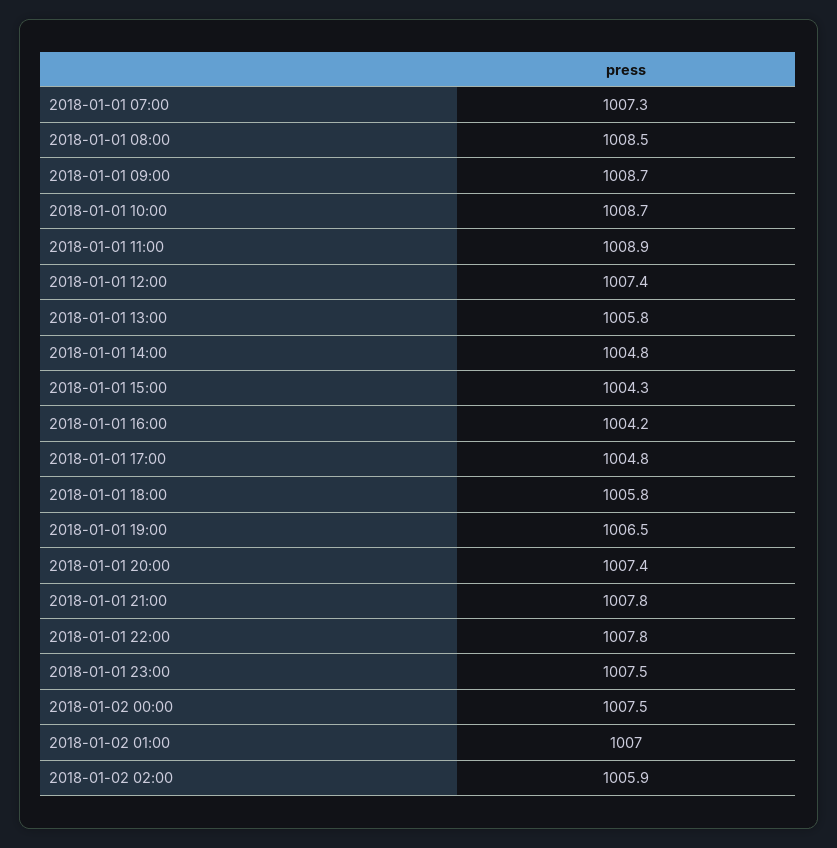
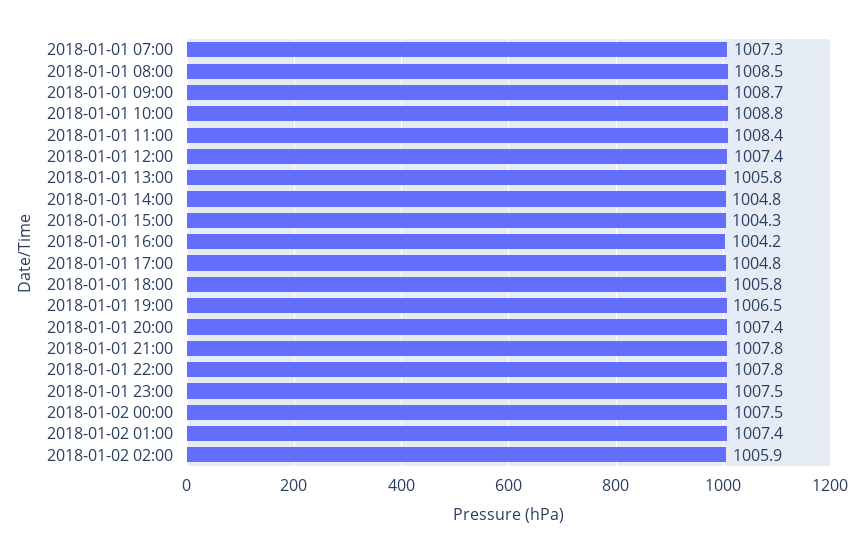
2018-01-01 10:00: 1008.7 -> 1008.8
2018-01-01 11:00: 1008.9 -> 1008.4
2018-01-02 01:00: 1007 -> 1007.4

